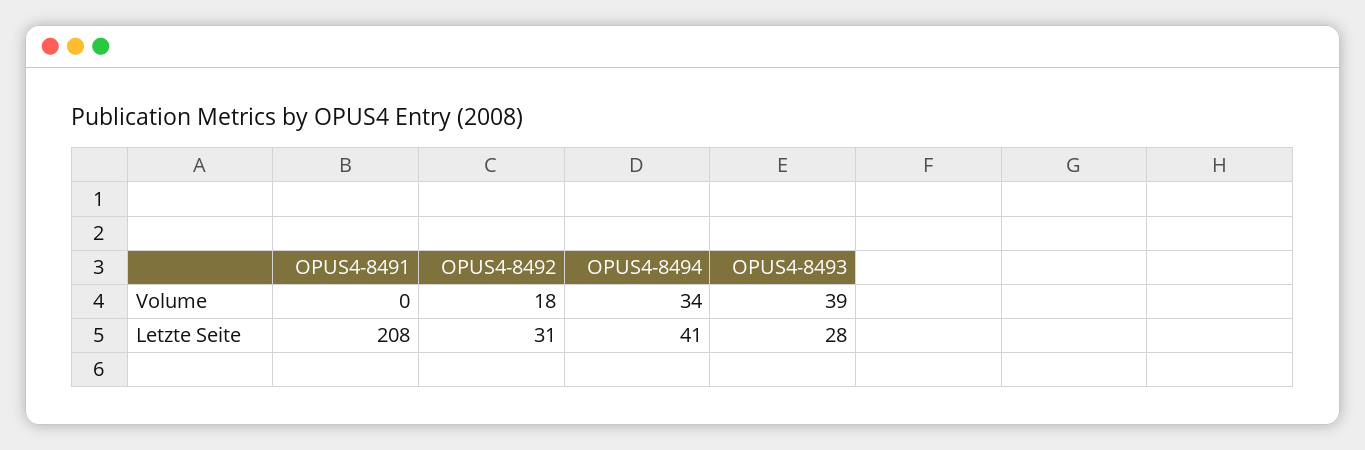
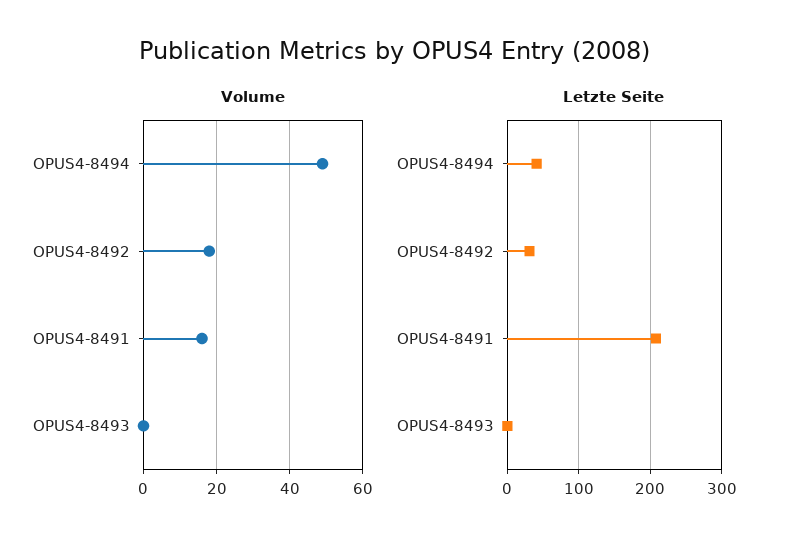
Volume, OPUS4-8491: 0 -> 15
Volume, OPUS4-8494: 34 -> 50
Volume, OPUS4-8493: 39 -> 0
Letzte Seite, OPUS4-8493: 28 -> 0

